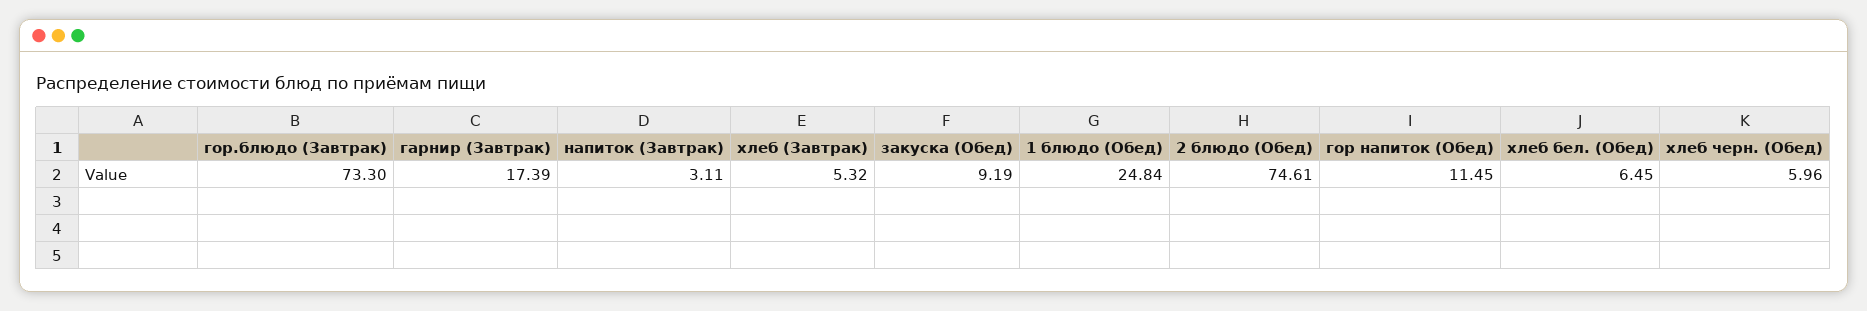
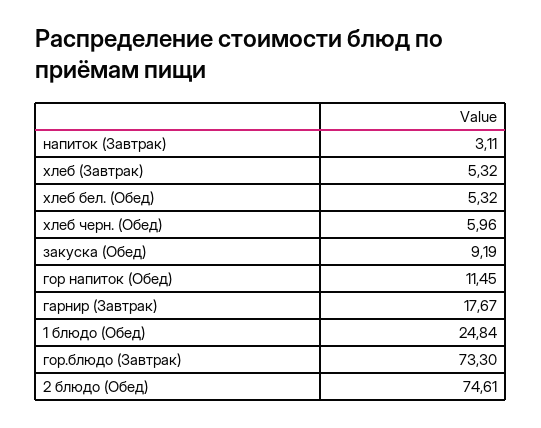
гарнир (Завтрак): 17.39 -> 17.67
хлеб бел. (Обед): 6.45 -> 5.32

